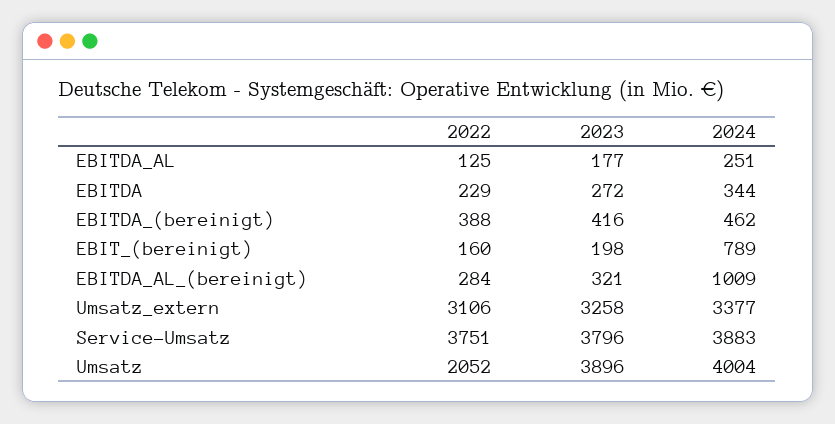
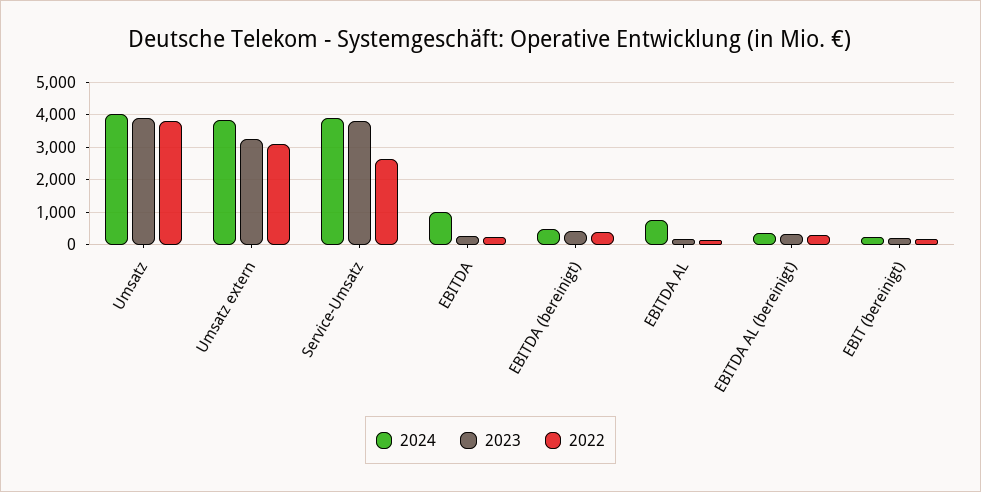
2024, EBITDA_AL: 251 -> 800
2024, EBITDA: 344 -> 1000
2024, EBIT_(bereinigt): 789 -> 200
2024, EBITDA_AL_(bereinigt): 1009 -> 400
2024, Umsatz_extern: 3377 -> 3800
2022, Service-Umsatz: 3751 -> 2600
2022, Umsatz: 2052 -> 3800

